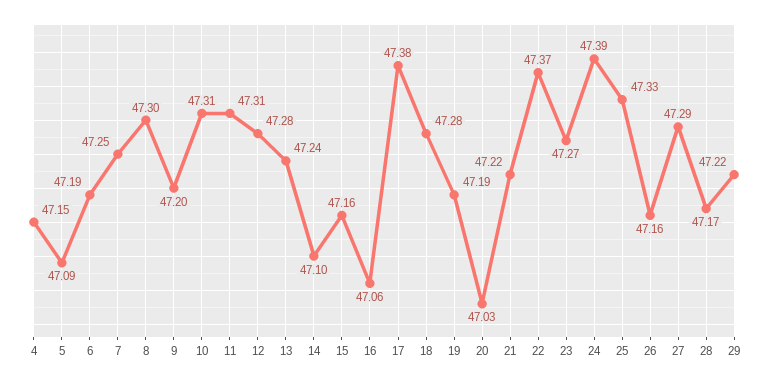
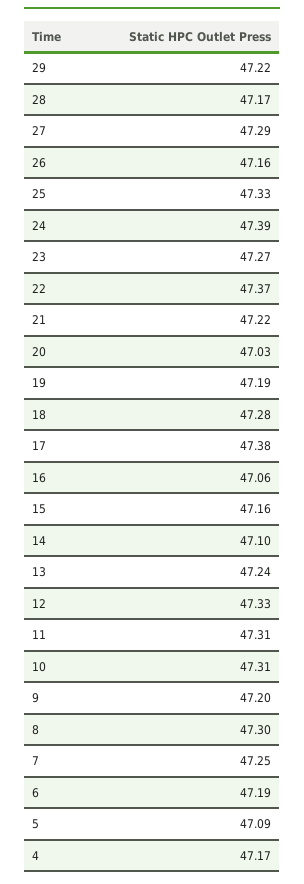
4: 47.15 -> 47.17
12: 47.28 -> 47.33

